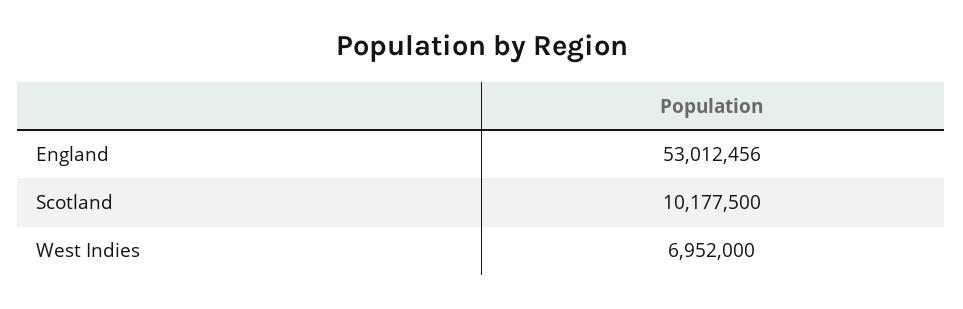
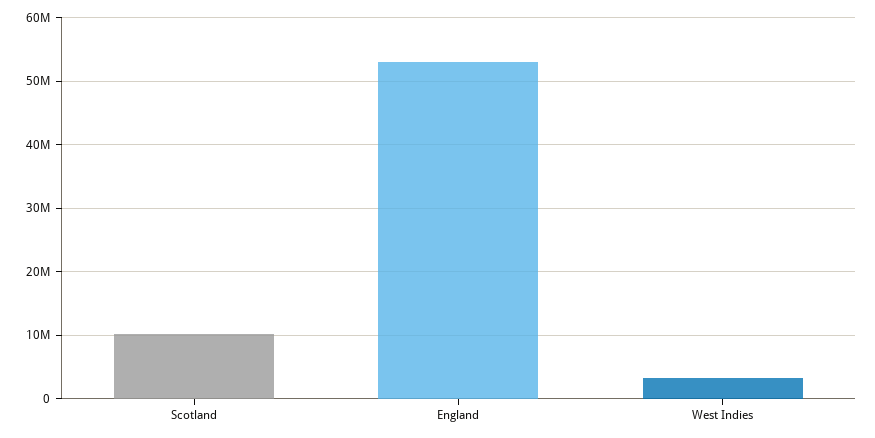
West Indies: 6952000 -> 3000000

